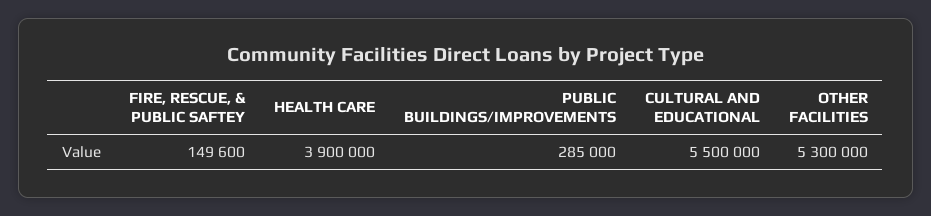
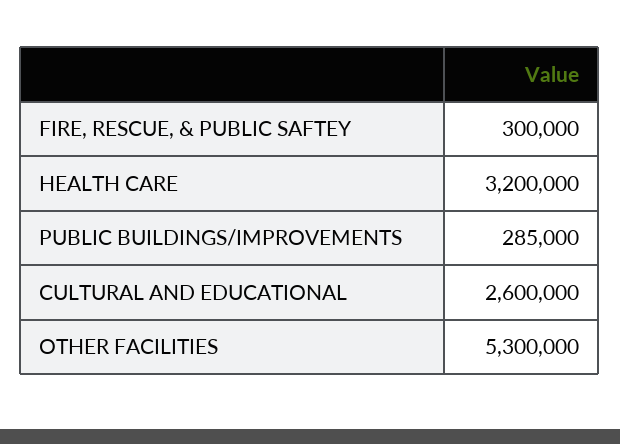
FIRE, RESCUE, & PUBLIC SAFTEY: 149600 -> 300000
HEALTH CARE: 3900000 -> 3200000
CULTURAL AND EDUCATIONAL: 5500000 -> 2600000

